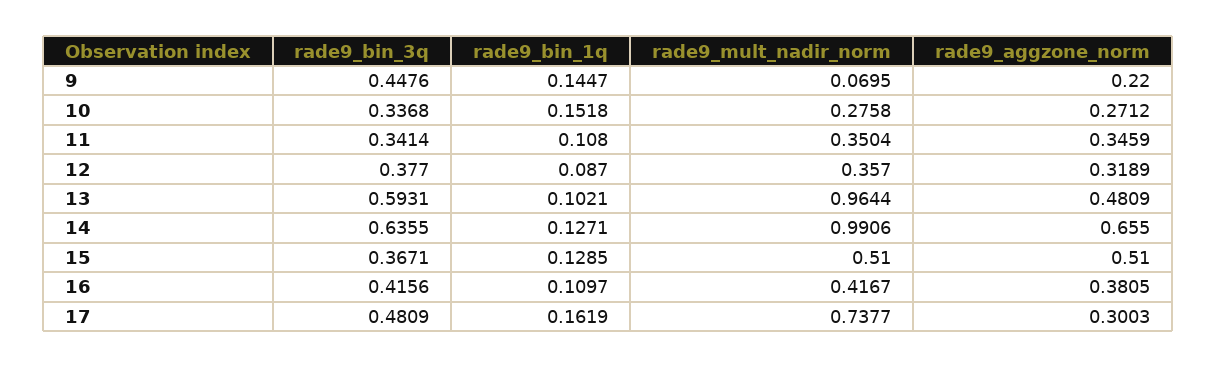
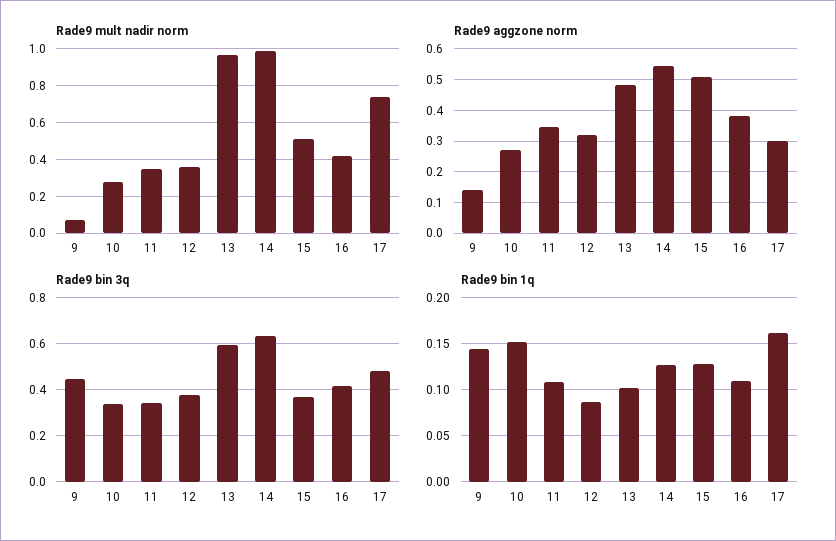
rade9_aggzone_norm, 9: 0.22 -> 0.14
rade9_aggzone_norm, 14: 0.655 -> 0.54

